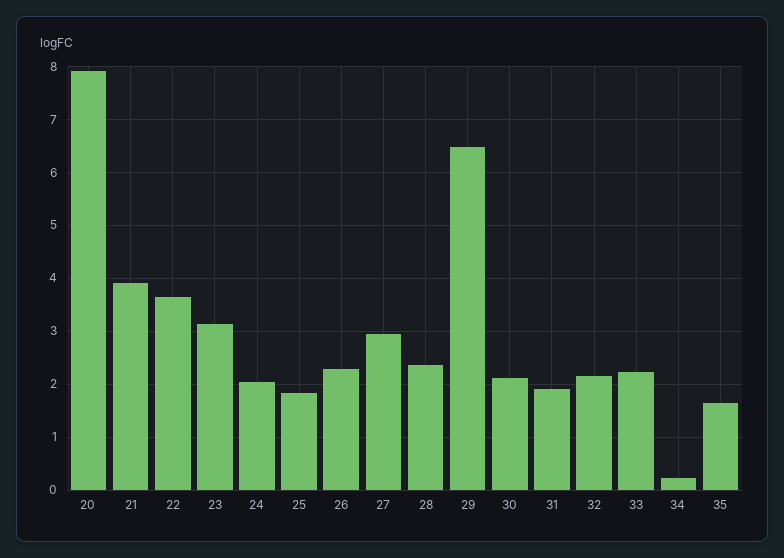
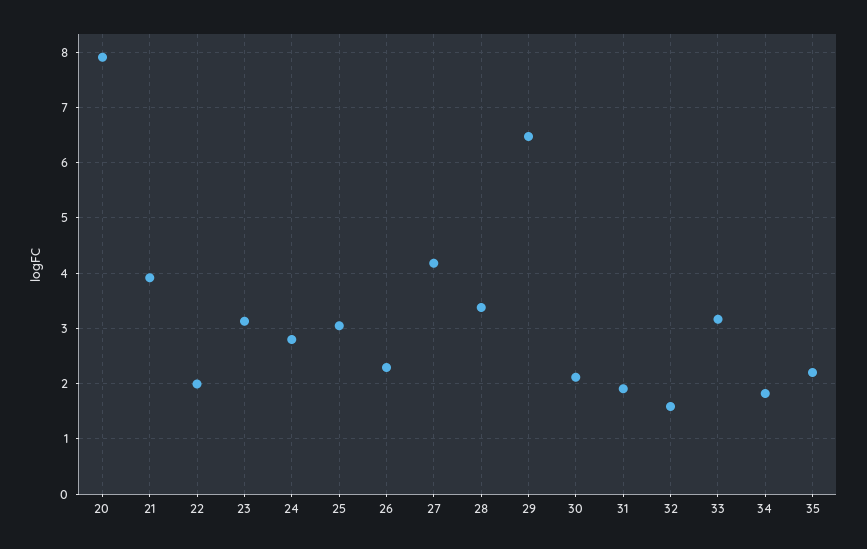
22: 3.6 -> 2
24: 2 -> 2.8
25: 1.8 -> 3
27: 3 -> 4.2
28: 2.4 -> 3.4
32: 2.2 -> 1.6
33: 2.2 -> 3.2
34: 0.2 -> 1.8
35: 1.6 -> 2.2

